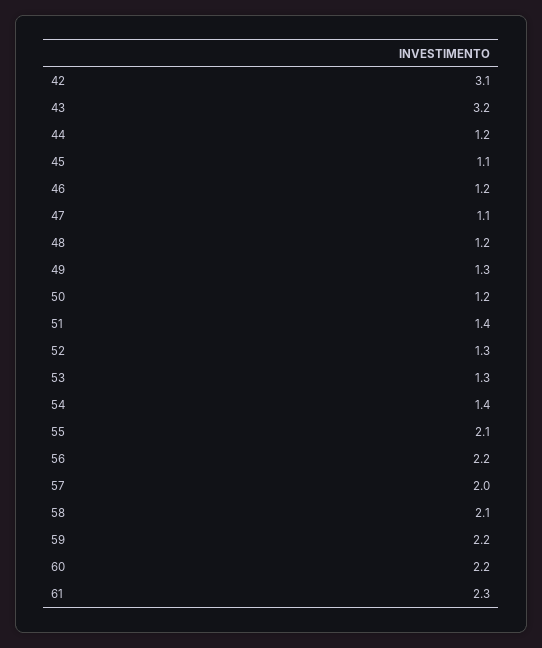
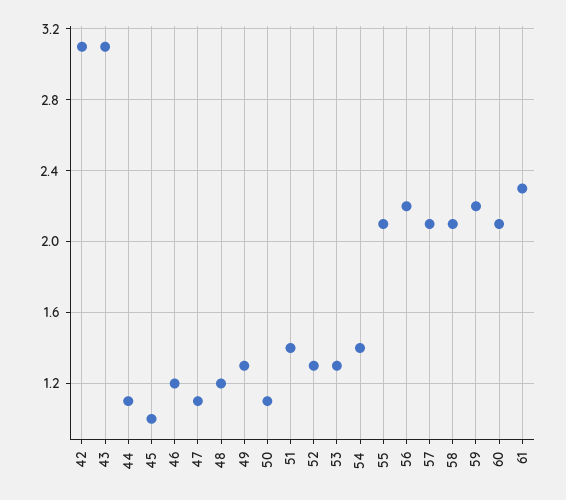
43: 3.2 -> 3.1
44: 1.2 -> 1.1
45: 1.1 -> 1
50: 1.2 -> 1.1
57: 2 -> 2.1
60: 2.2 -> 2.1

